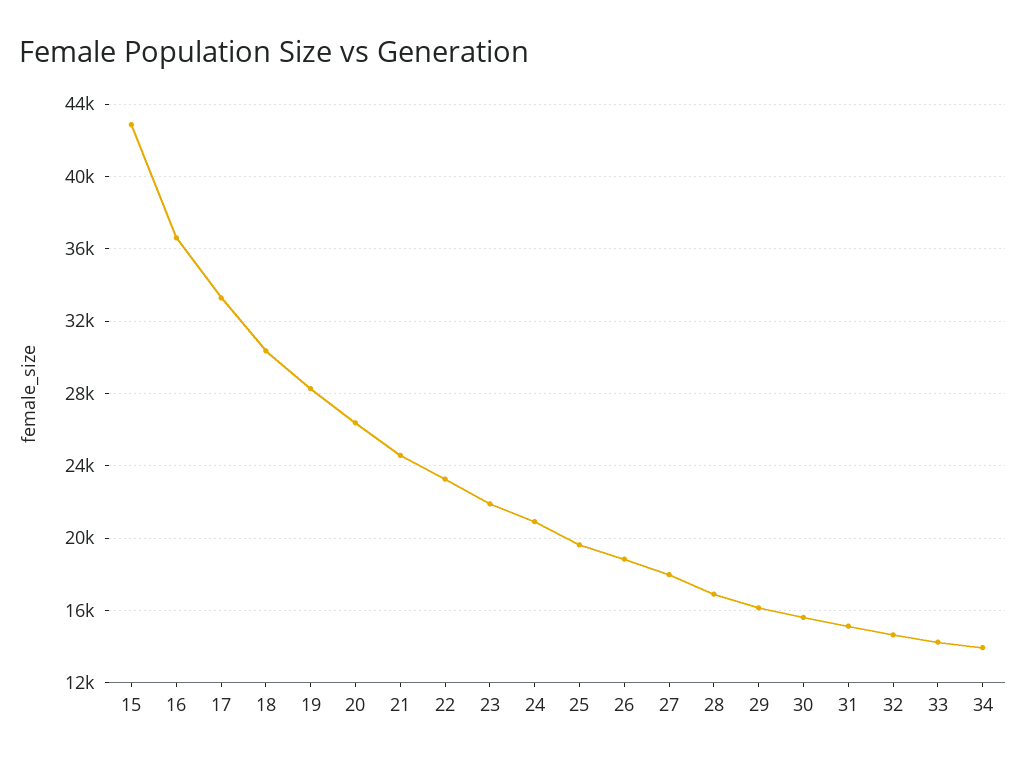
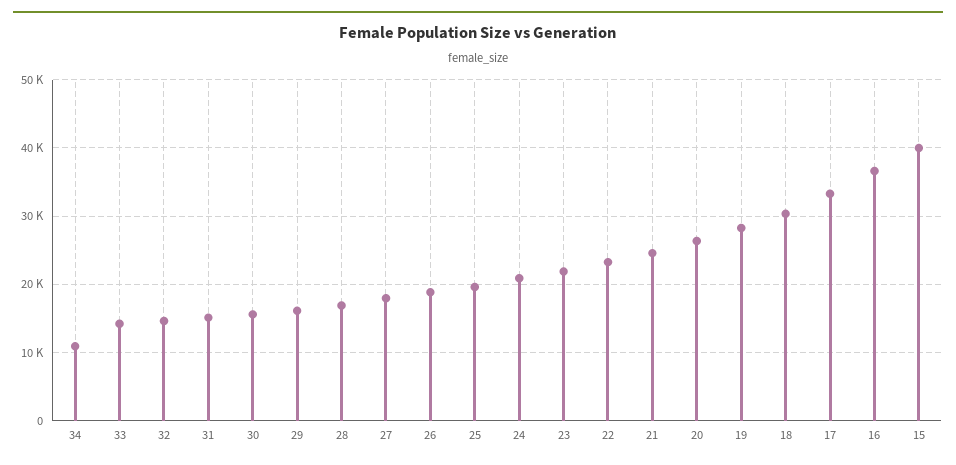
15: 43000 -> 40000
34: 14000 -> 11000

